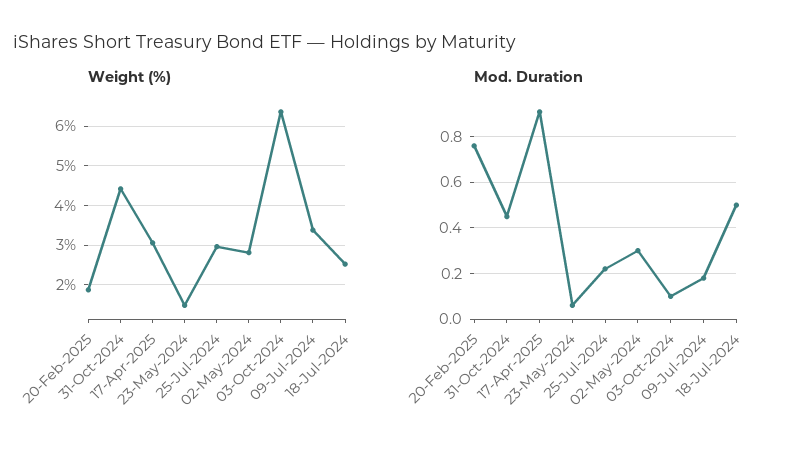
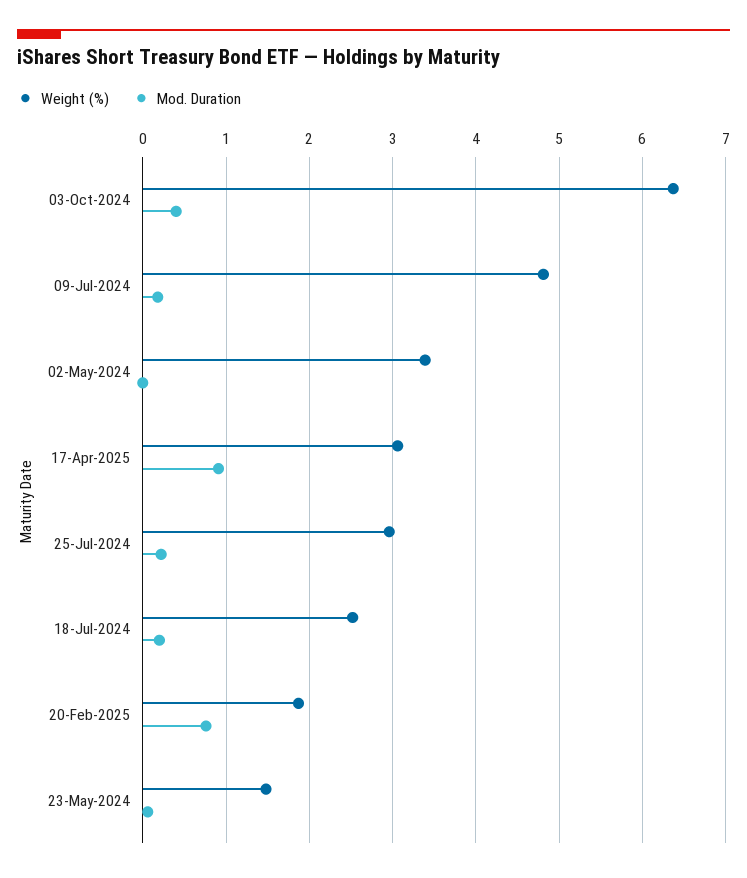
Weight (%), 31-Oct-2024: 4.4 -> none
Weight (%), 02-May-2024: 2.8 -> 3.4
Weight (%), 09-Jul-2024: 3.4 -> 4.8
Mod. Duration, 31-Oct-2024: 0.45 -> none
Mod. Duration, 02-May-2024: 0.3 -> 0
Mod. Duration, 03-Oct-2024: 0.1 -> 0.4
Mod. Duration, 18-Jul-2024: 0.5 -> 0.2

